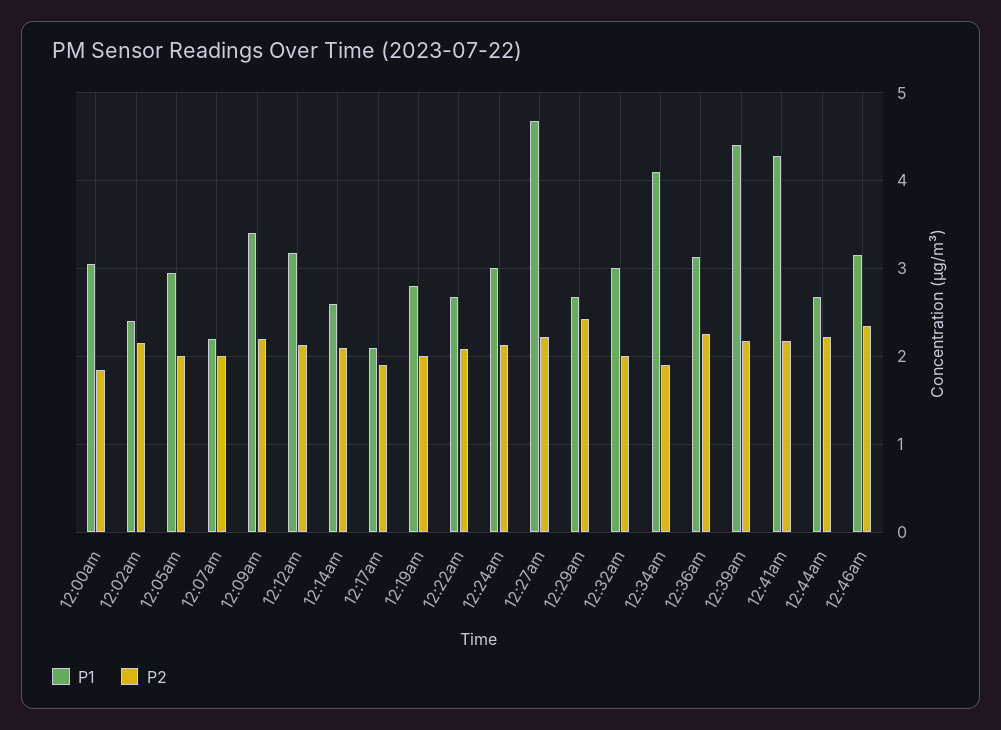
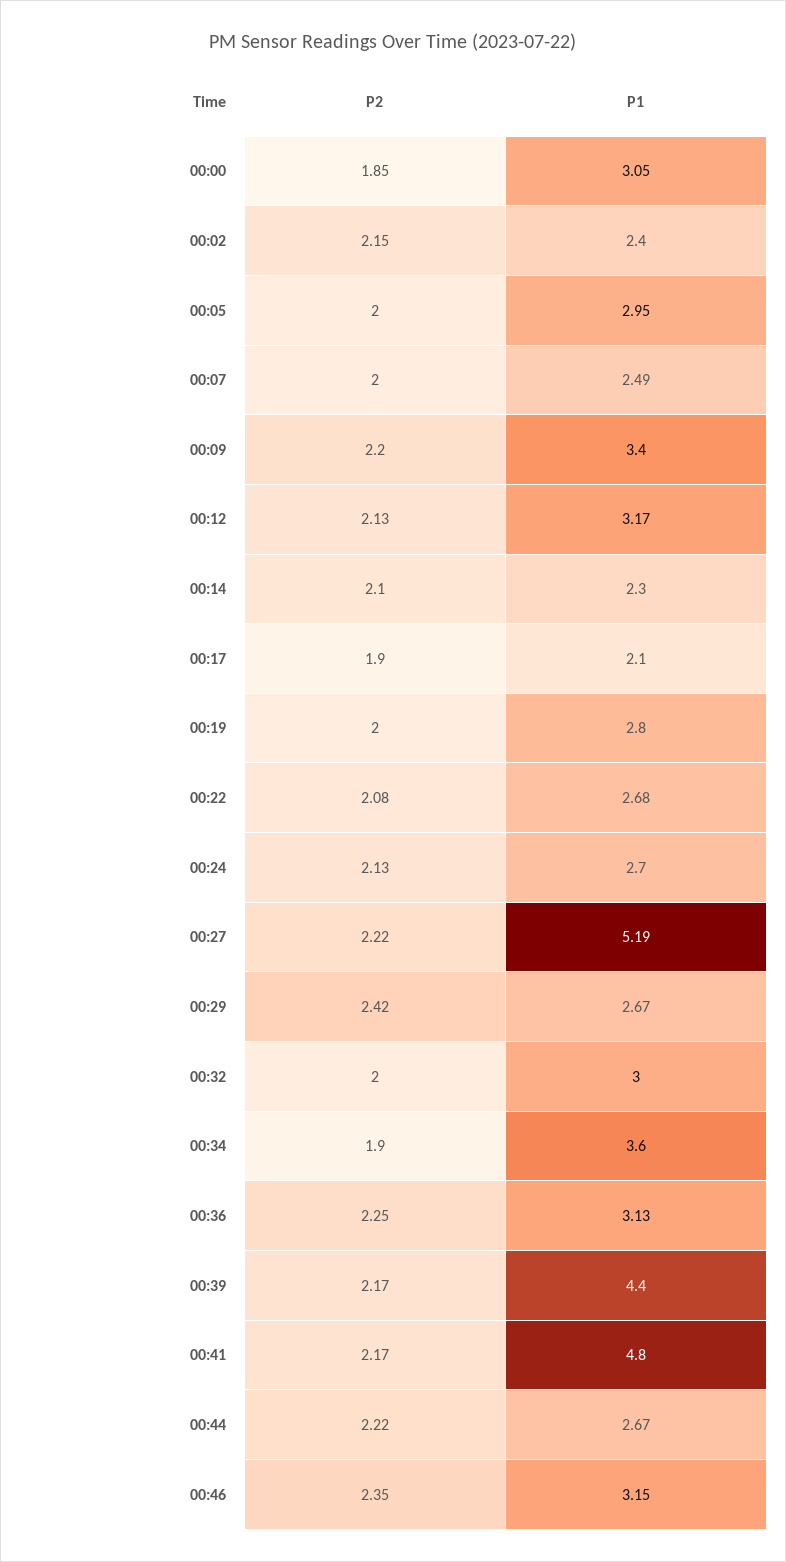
P1, 12:07am: 2.2 -> 2.49
P1, 12:14am: 2.6 -> 2.3
P1, 12:24am: 3 -> 2.7
P1, 12:27am: 4.7 -> 5.19
P1, 12:34am: 4.1 -> 3.6
P1, 12:41am: 4.3 -> 4.8

